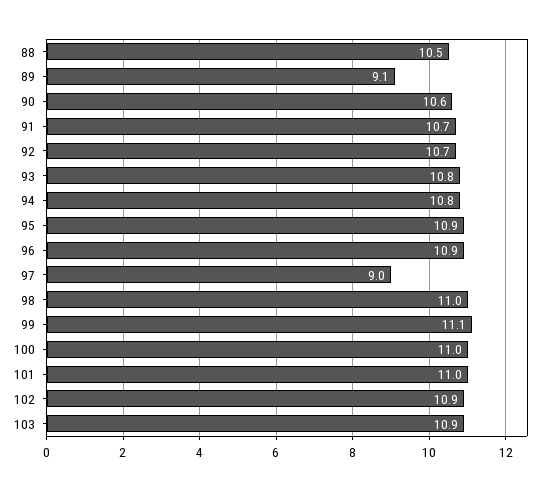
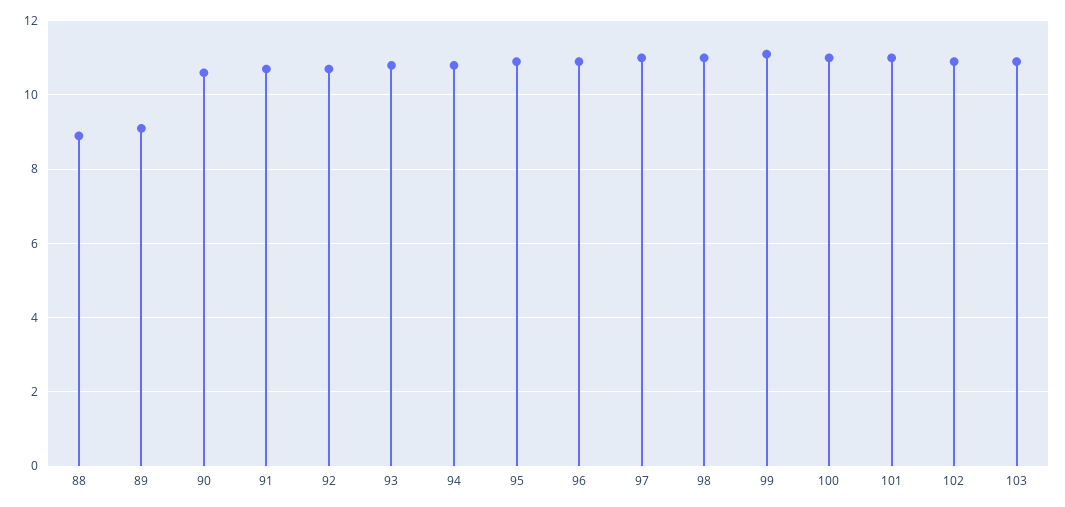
88: 10.5 -> 9
97: 9 -> 11

